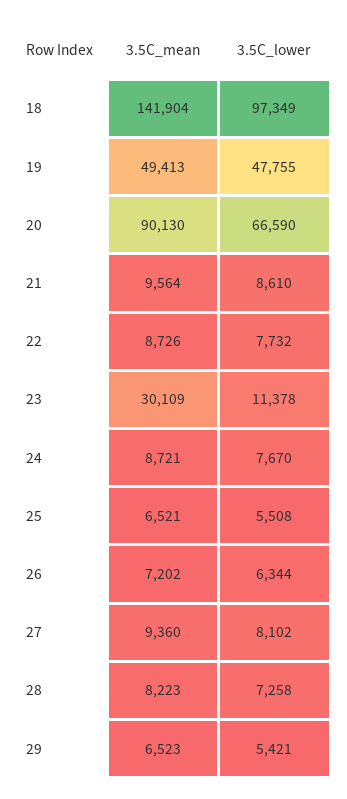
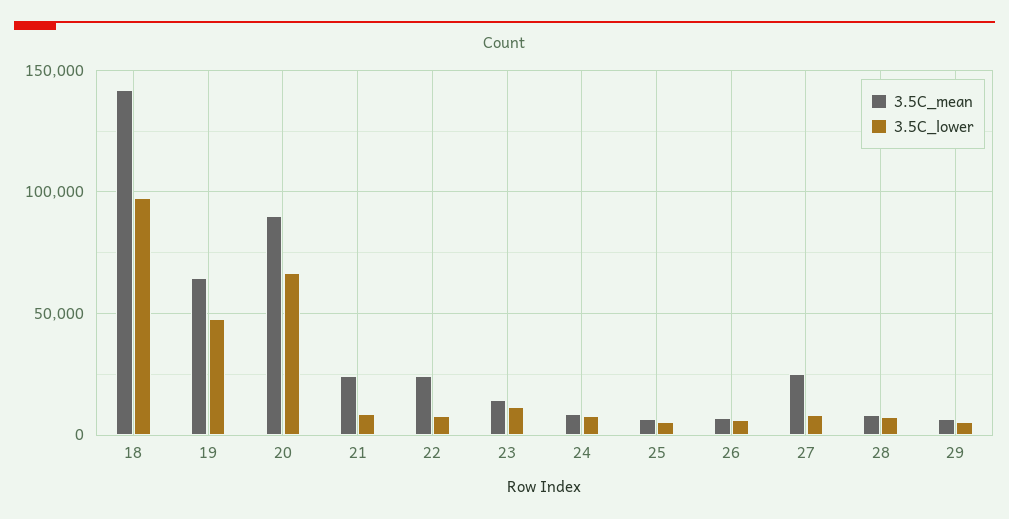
3.5C_mean, 19: 49413 -> 65000
3.5C_mean, 21: 9564 -> 25000
3.5C_mean, 22: 8726 -> 25000
3.5C_mean, 23: 30109 -> 15000
3.5C_mean, 27: 9360 -> 25000

